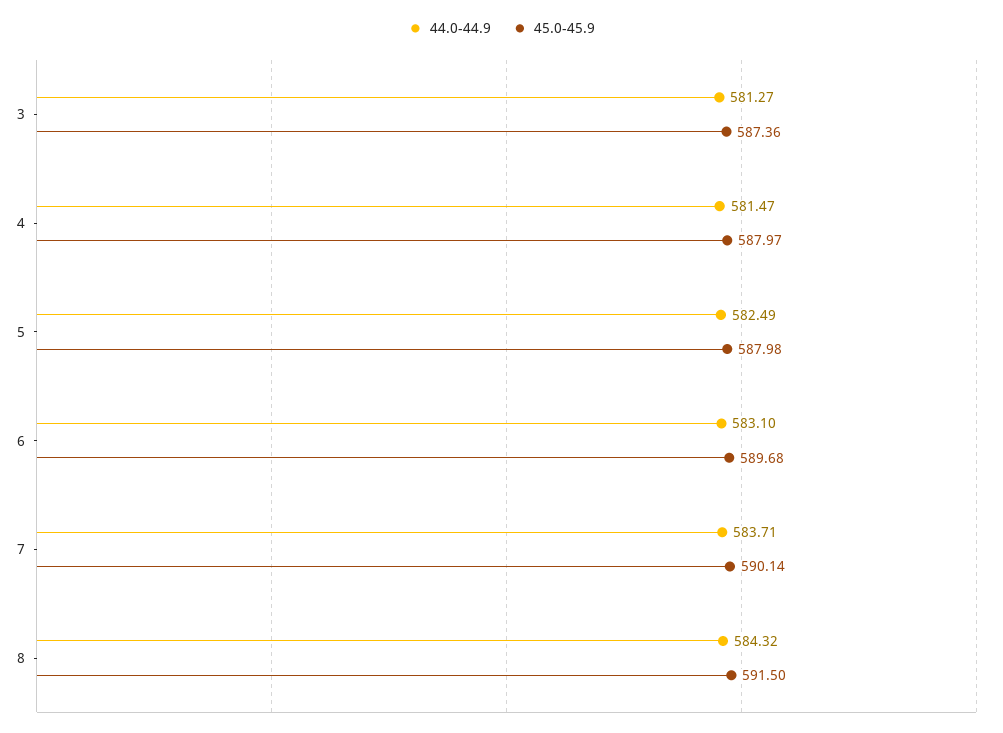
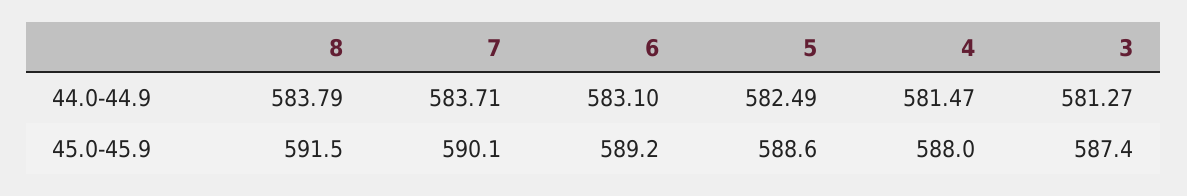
45.0-45.9, 5: 587.98 -> 588.6
45.0-45.9, 6: 589.68 -> 589.2
44.0-44.9, 8: 584.32 -> 583.79

